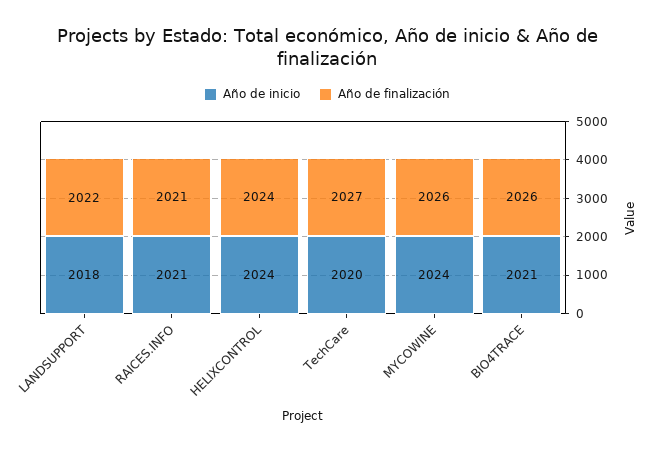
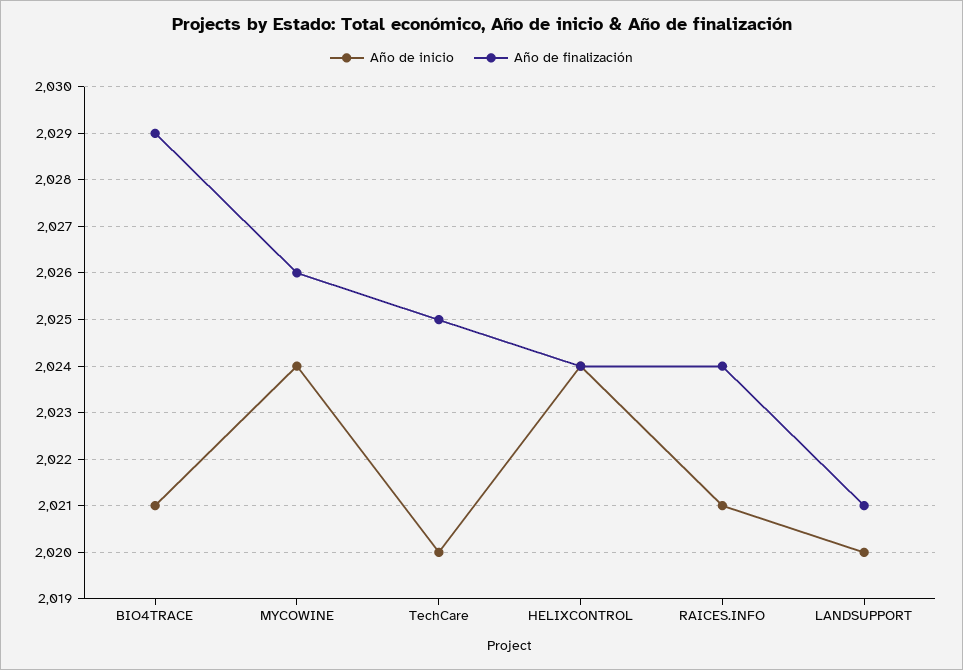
Año de inicio, LANDSUPPORT: 2018 -> 2020
Año de finalización, LANDSUPPORT: 2022 -> 2021
Año de finalización, RAICES.INFO: 2021 -> 2024
Año de finalización, TechCare: 2027 -> 2025
Año de finalización, BIO4TRACE: 2026 -> 2029

